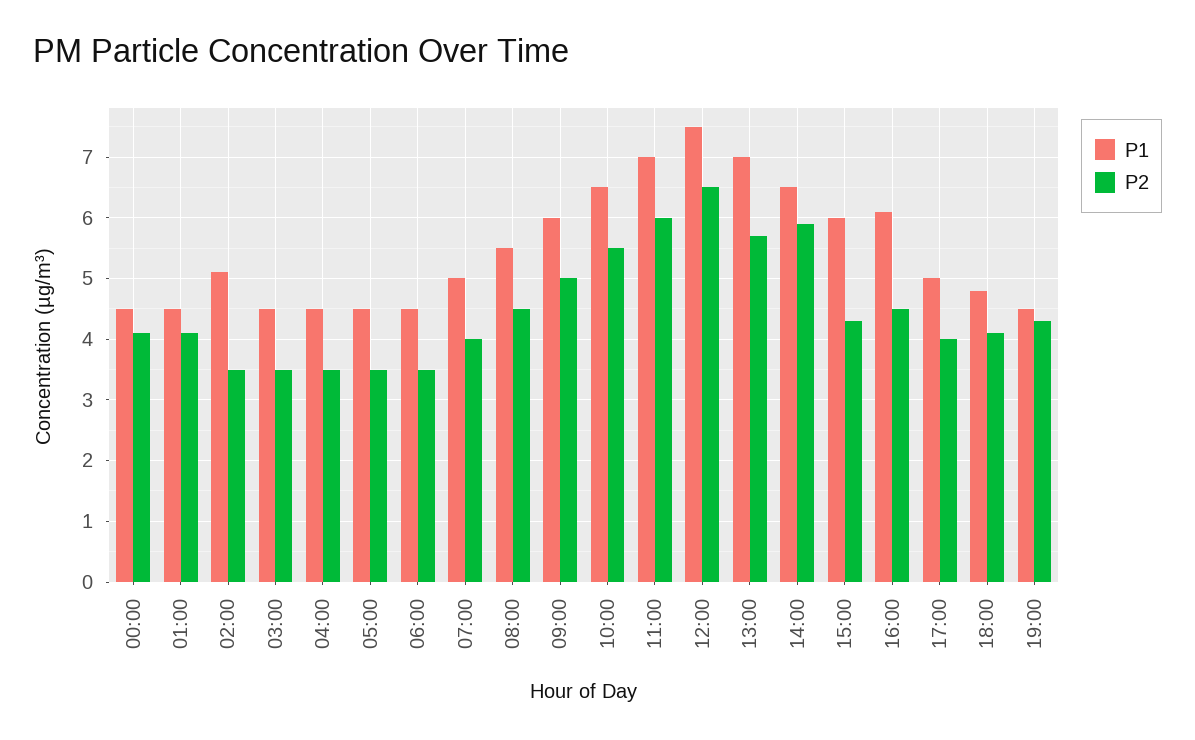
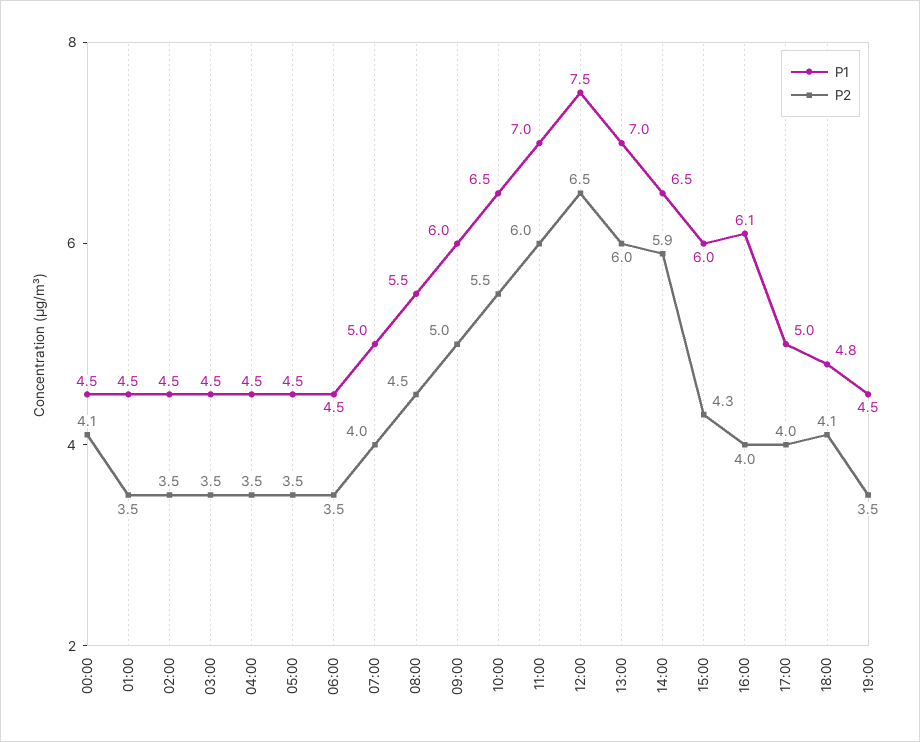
P2, 01:00: 4.1 -> 3.5
P1, 02:00: 5.1 -> 4.5
P2, 13:00: 5.7 -> 6
P2, 16:00: 4.5 -> 4
P2, 19:00: 4.3 -> 3.5

